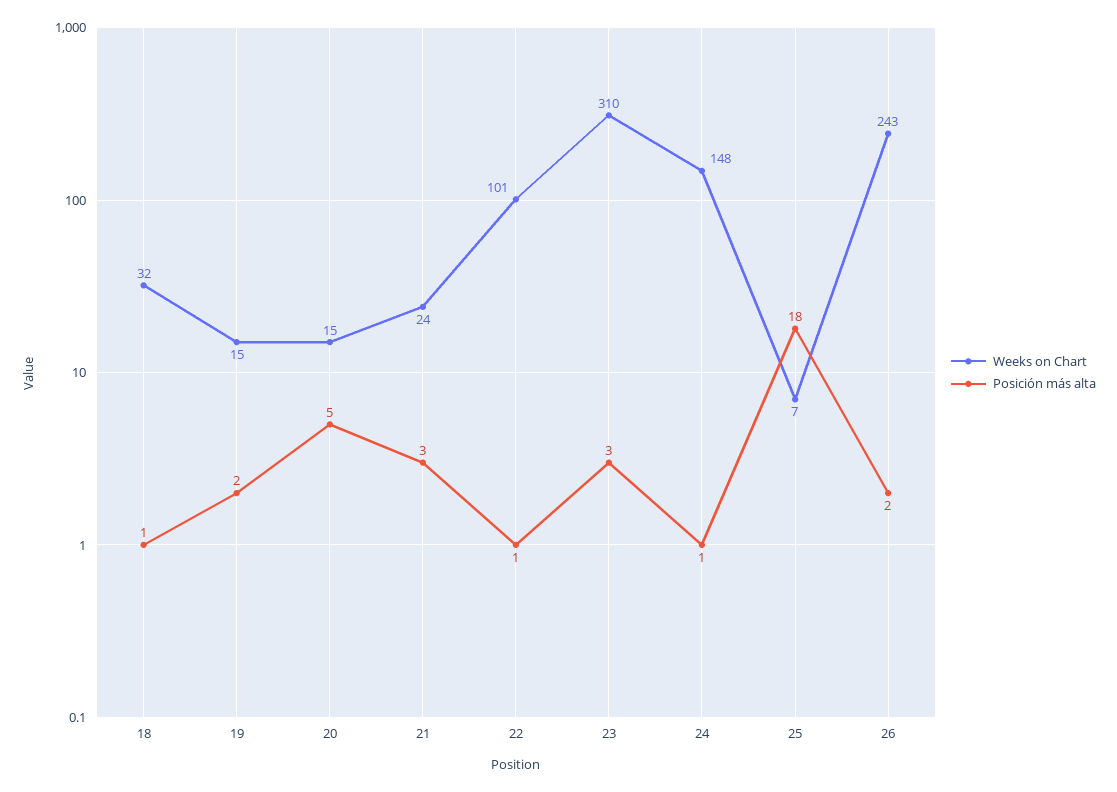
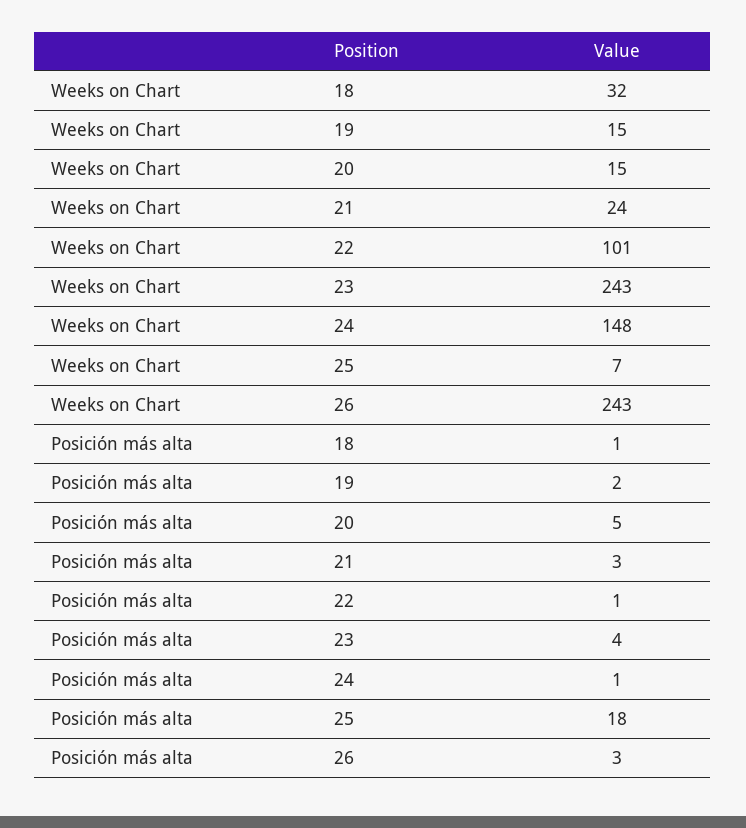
Weeks on Chart, 23: 310 -> 243
Posición más alta, 23: 3 -> 4
Posición más alta, 26: 2 -> 3

